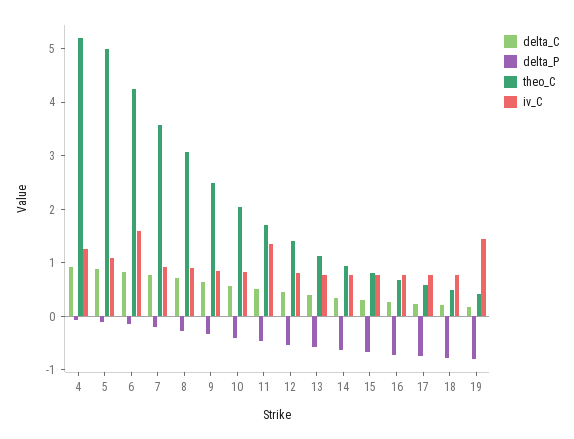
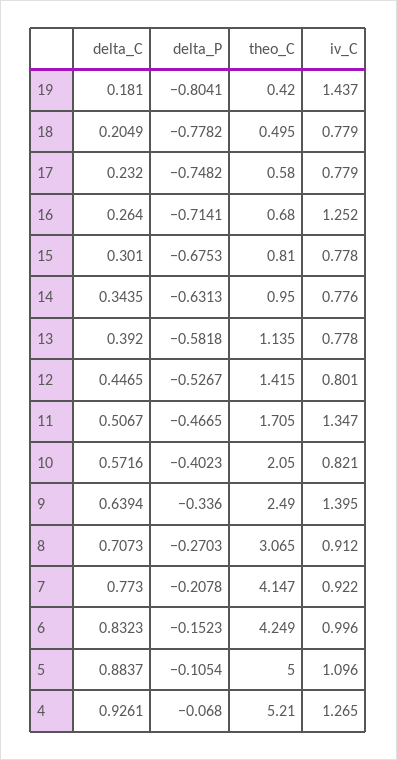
iv_C, 6: 1.6 -> 0.996
theo_C, 7: 3.6 -> 4.147
iv_C, 9: 0.8 -> 1.395
iv_C, 16: 0.8 -> 1.252

